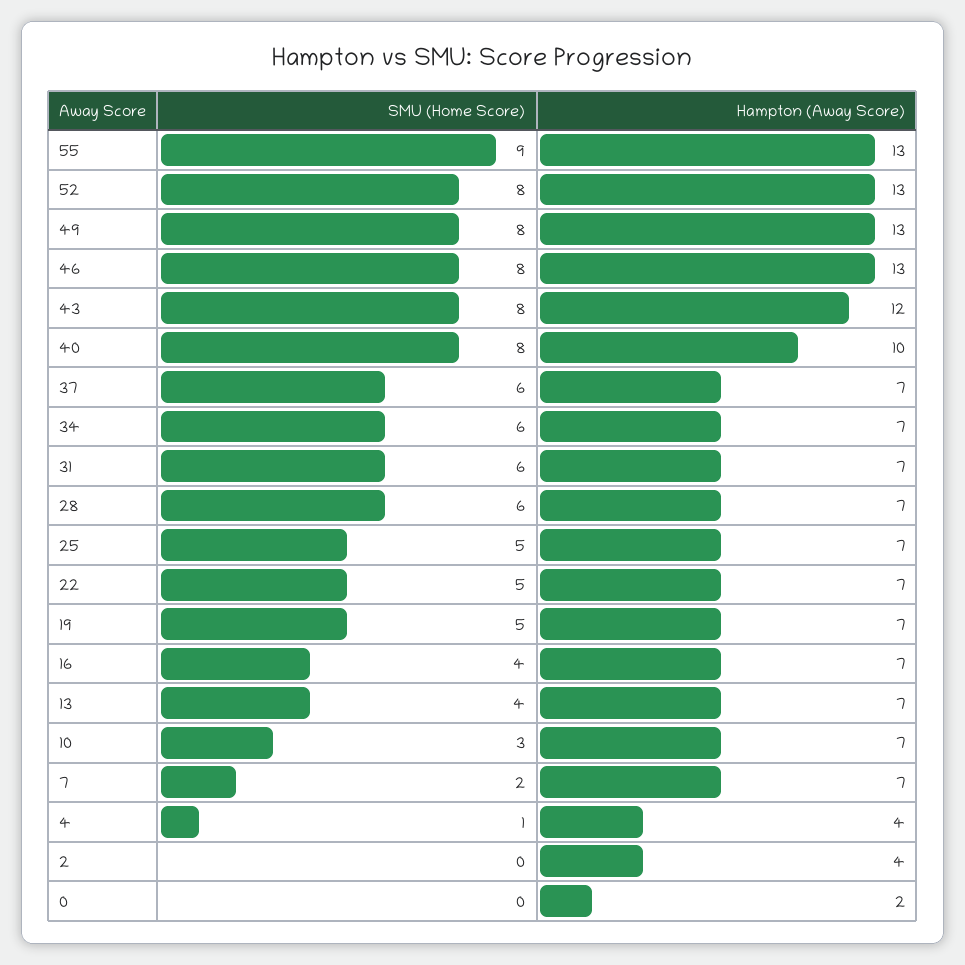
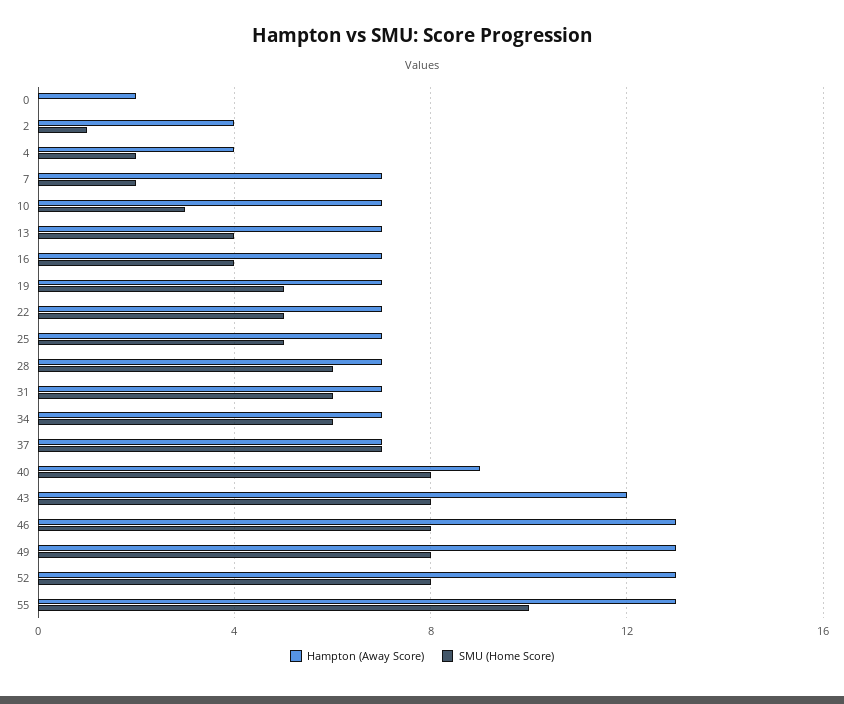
SMU (Home Score), 55: 9 -> 10
Hampton (Away Score), 40: 10 -> 9
SMU (Home Score), 37: 6 -> 7
SMU (Home Score), 4: 1 -> 2
SMU (Home Score), 2: 0 -> 1

